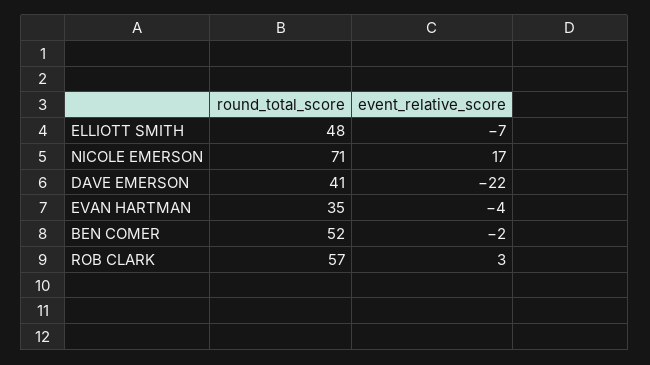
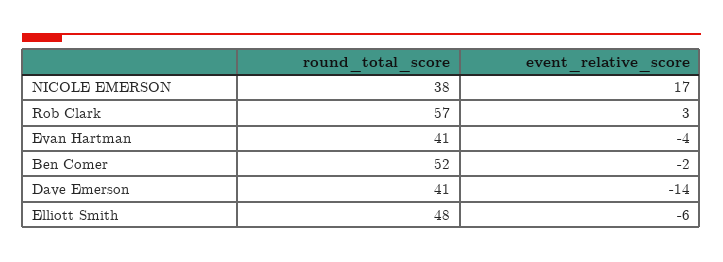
event_relative_score, ELLIOTT SMITH: -7 -> -6
round_total_score, NICOLE EMERSON: 71 -> 38
event_relative_score, DAVE EMERSON: -22 -> -14
round_total_score, EVAN HARTMAN: 35 -> 41

